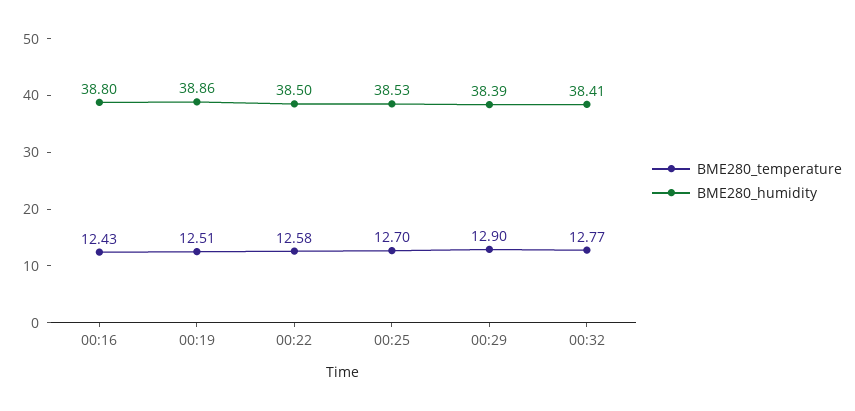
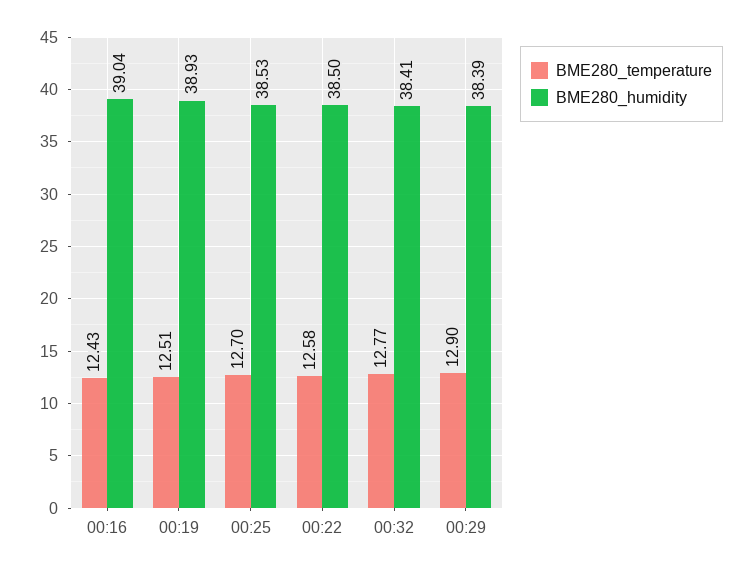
BME280_humidity, 00:16: 38.8 -> 39.04
BME280_humidity, 00:19: 38.86 -> 38.93

